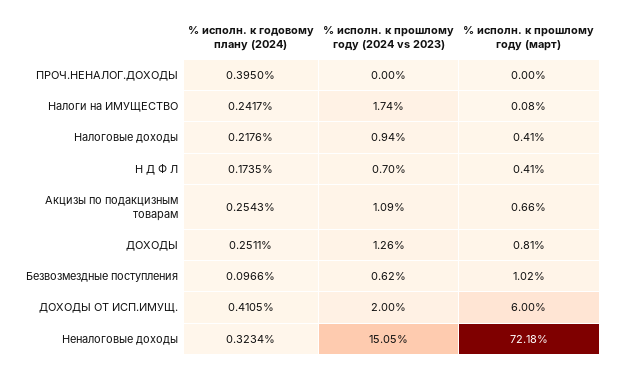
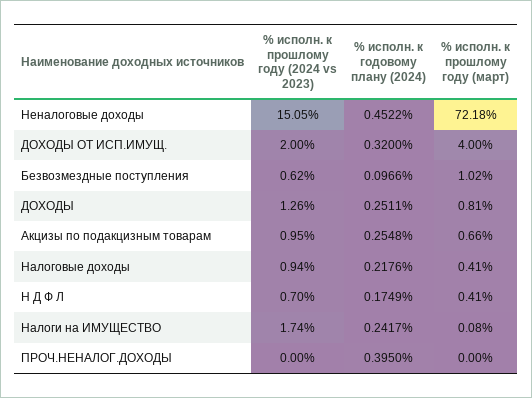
% исполн. к годовому плану (2024), Н Д Ф Л: 0.1735 -> 0.1749
% исполн. к годовому плану (2024), Акцизы по подакцизным товарам: 0.2543 -> 0.2548
% исполн. к прошлому году (2024 vs 2023), Акцизы по подакцизным товарам: 1.09 -> 0.95
% исполн. к годовому плану (2024), ДОХОДЫ ОТ ИСП.ИМУЩ.: 0.4105 -> 0.32
% исполн. к прошлому году (март), ДОХОДЫ ОТ ИСП.ИМУЩ.: 6 -> 4
% исполн. к годовому плану (2024), Неналоговые доходы: 0.3234 -> 0.4522

